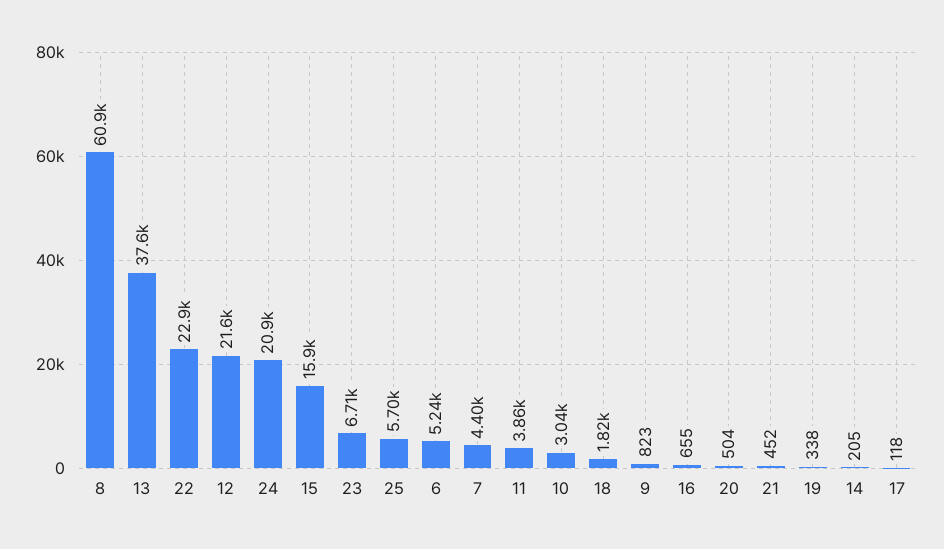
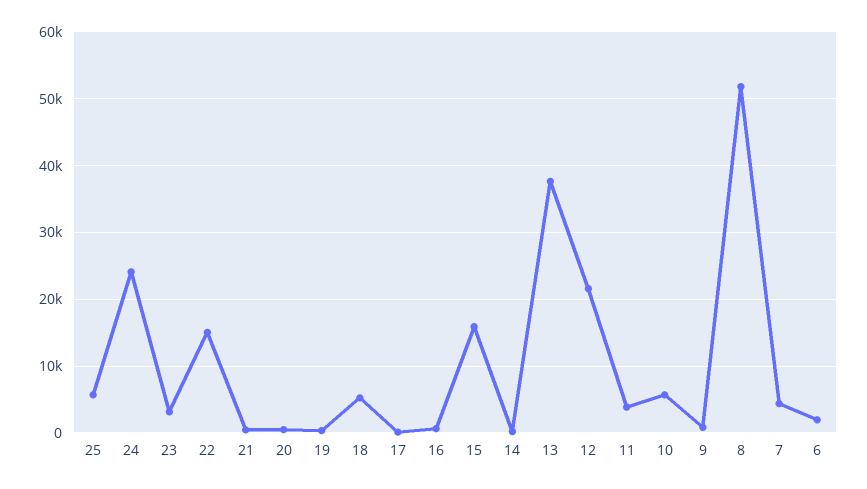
8: 60900 -> 52000
22: 22900 -> 15000
24: 20900 -> 24000
23: 6710 -> 3000
6: 5240 -> 2000
10: 3040 -> 6000
18: 1820 -> 5000

